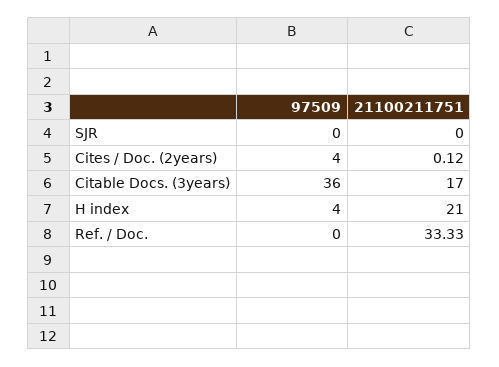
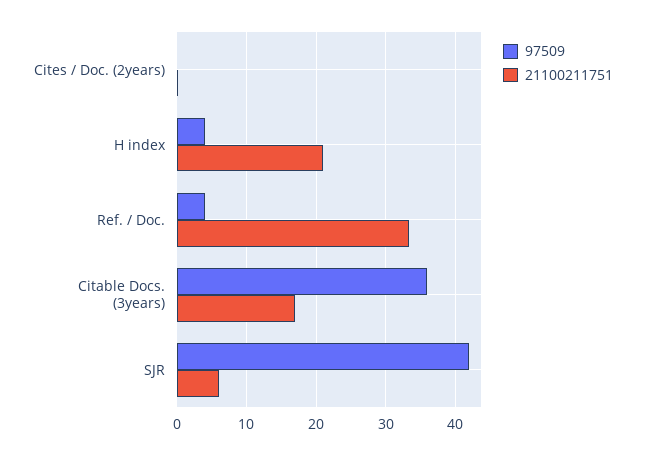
97509, SJR: 0 -> 42
21100211751, SJR: 0 -> 6
97509, Cites / Doc. (2years): 4 -> 0
97509, Ref. / Doc.: 0 -> 4

